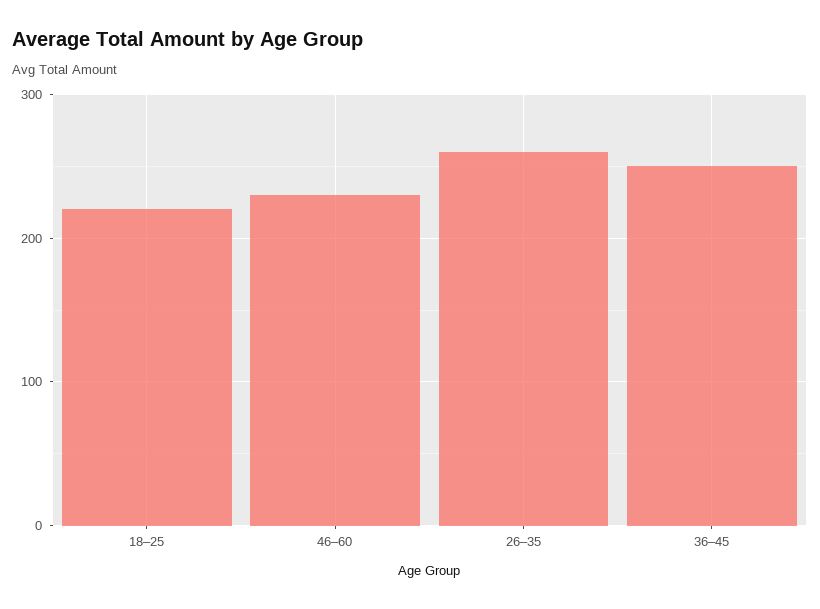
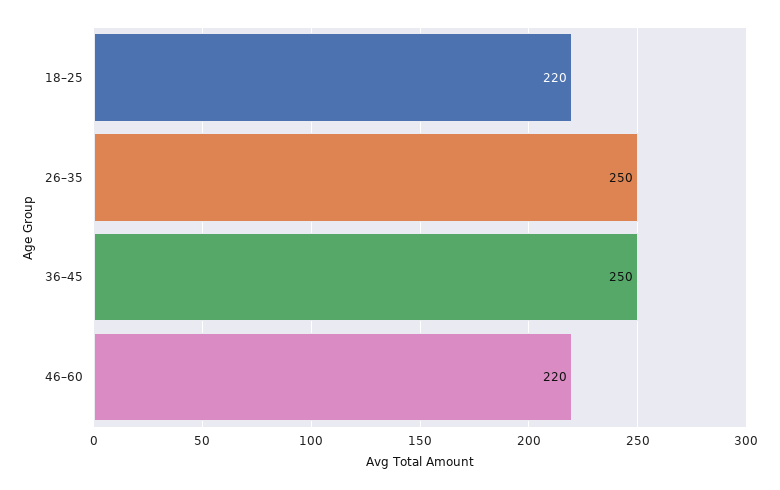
46–60: 230 -> 220
26–35: 260 -> 250

